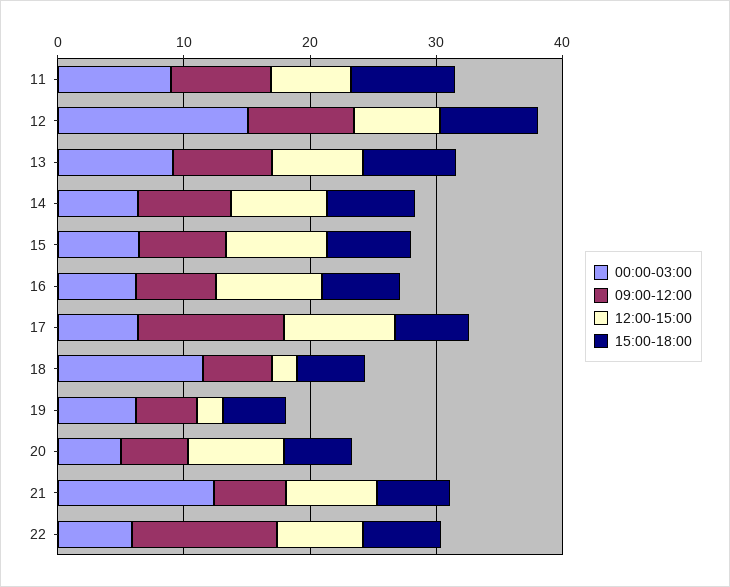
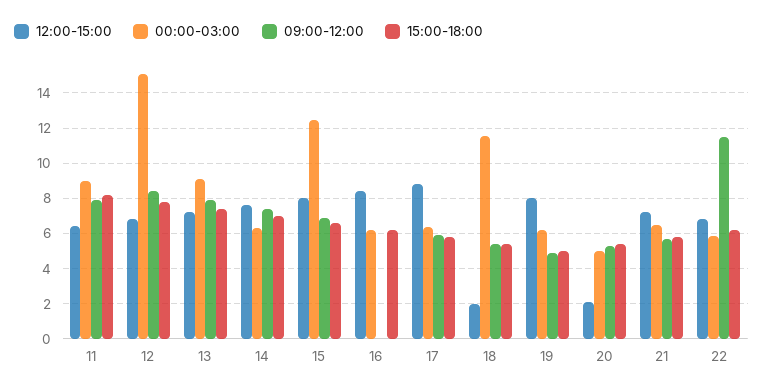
00:00-03:00, 15: 6 -> 12.5
09:00-12:00, 16: 6 -> 0
09:00-12:00, 17: 12 -> 6
12:00-15:00, 19: 2 -> 8
12:00-15:00, 20: 8 -> 2
00:00-03:00, 21: 12 -> 6.5

